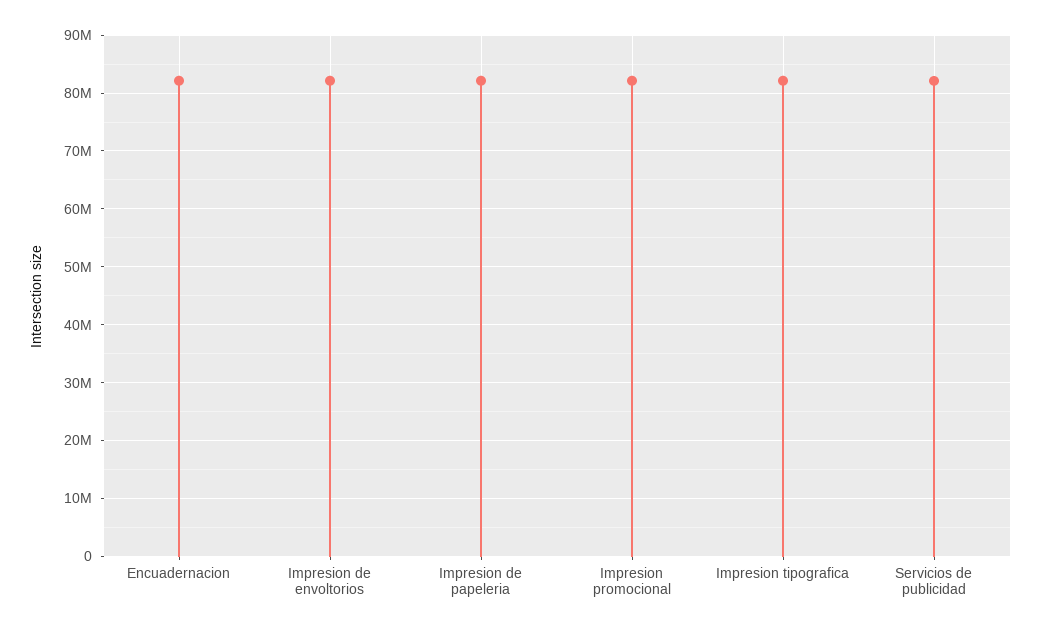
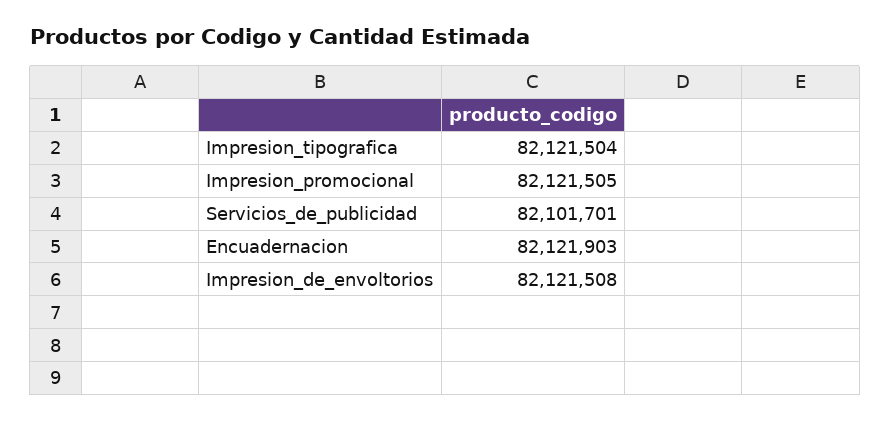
Impresion de papeleria: 82000000 -> none

